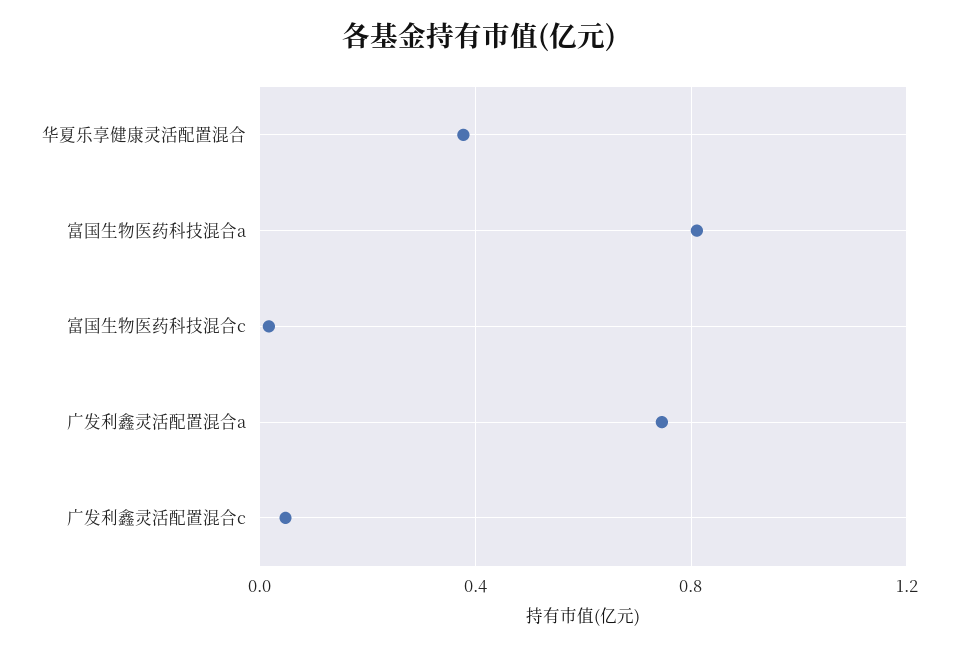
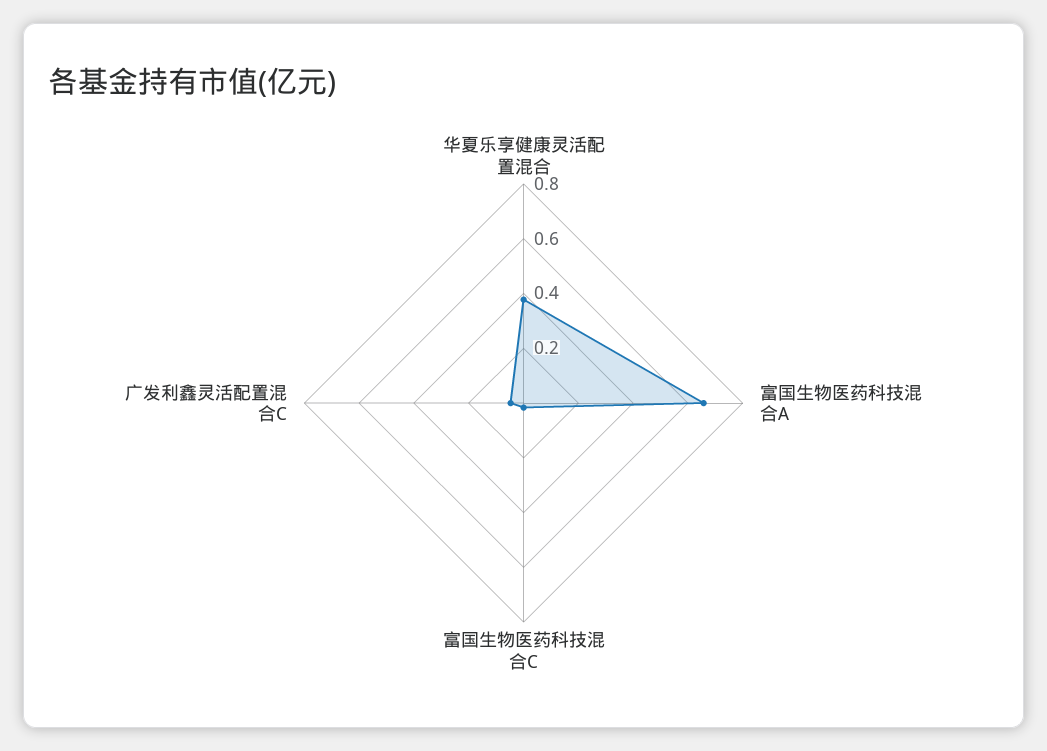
富国生物医药科技混合a: 0.8 -> 0.65
广发利鑫灵活配置混合a: 0.75 -> none

